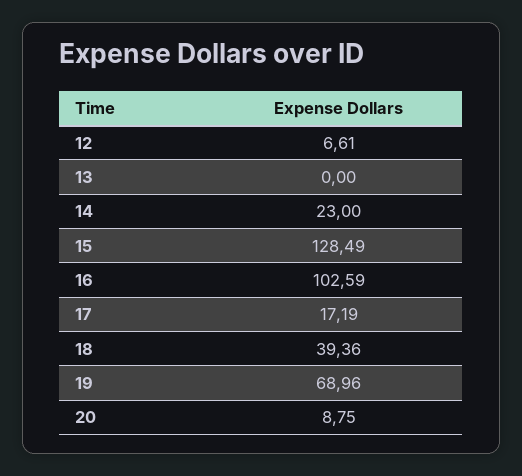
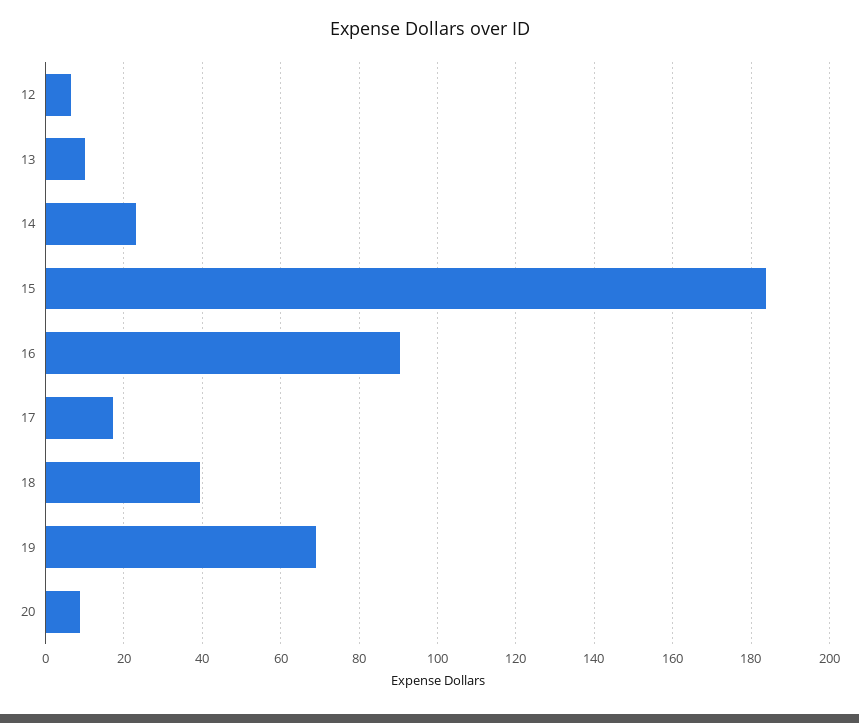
13: 0 -> 10
15: 128.49 -> 184
16: 102.59 -> 90

